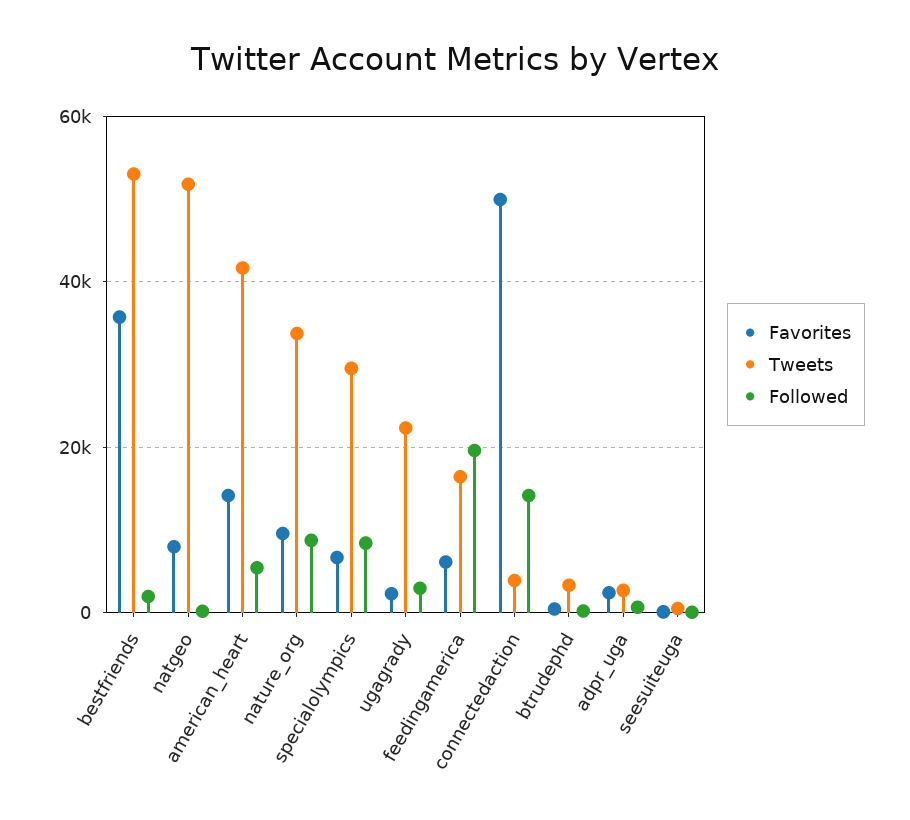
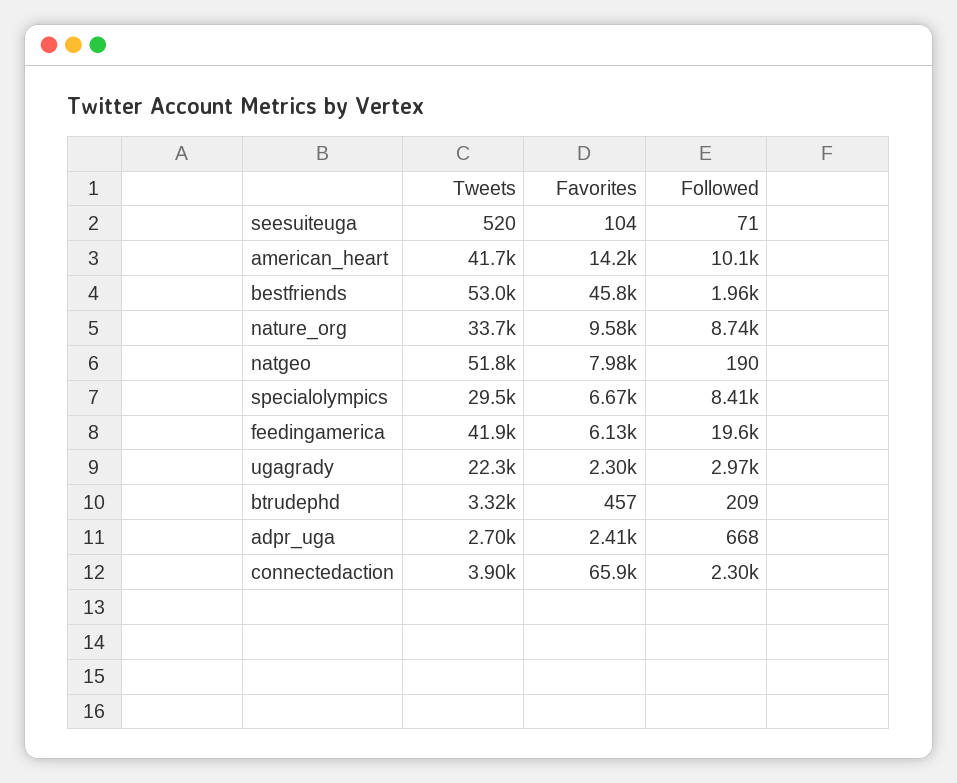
Favorites, bestfriends: 36000 -> 45800
Followed, american_heart: 6000 -> 10100
Tweets, feedingamerica: 16000 -> 41900
Favorites, connectedaction: 50000 -> 65900
Followed, connectedaction: 14000 -> 2300

